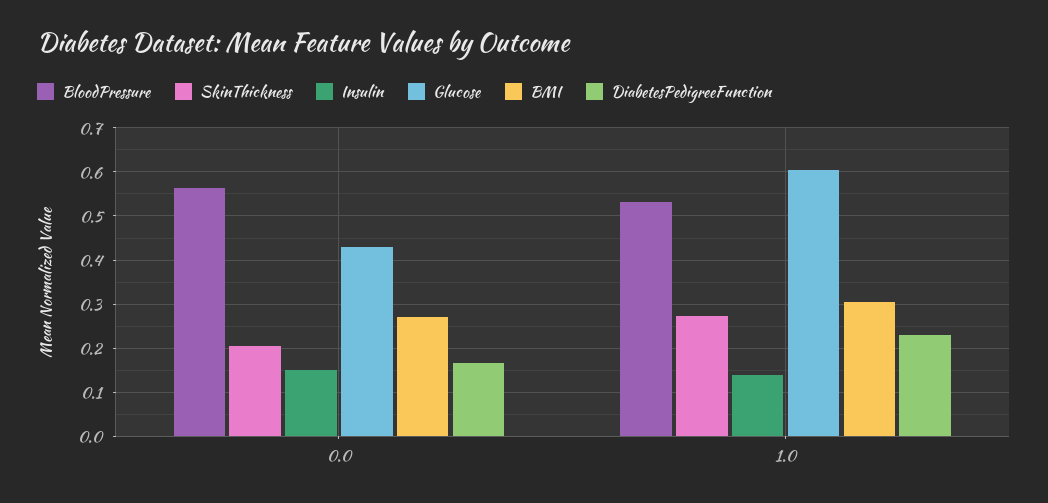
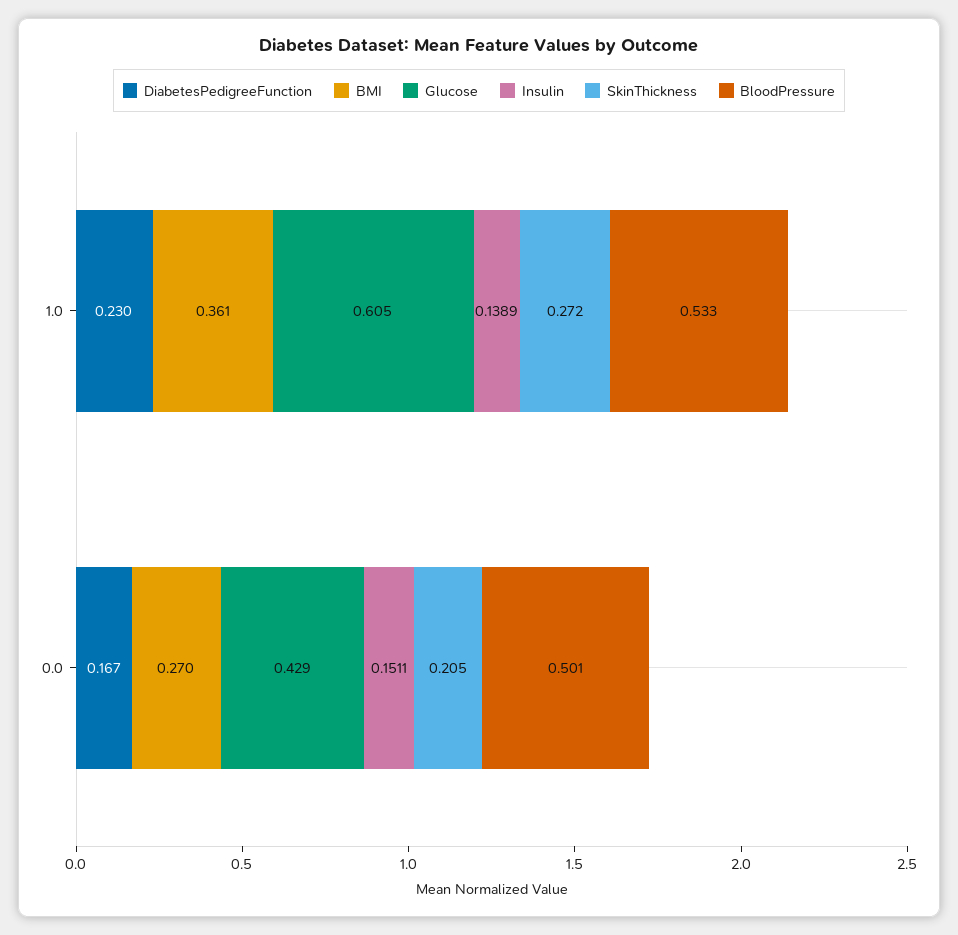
BloodPressure, 0.0: 0.56 -> 0.501
BMI, 1.0: 0.3 -> 0.361

